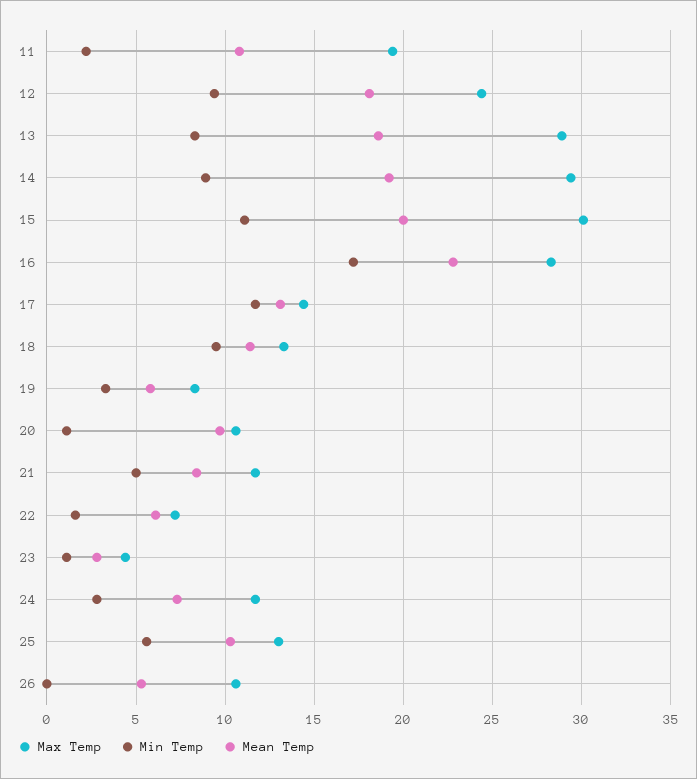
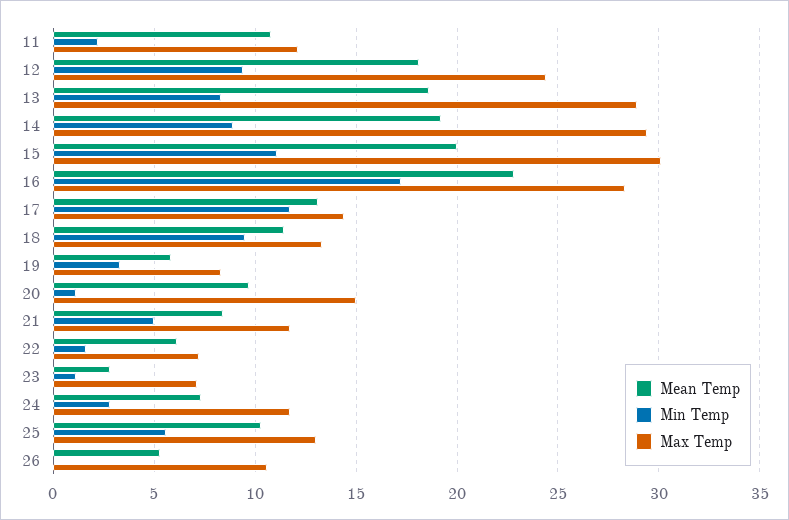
Max Temp, 11: 19.5 -> 12
Max Temp, 20: 10.5 -> 15
Max Temp, 23: 4.5 -> 7

